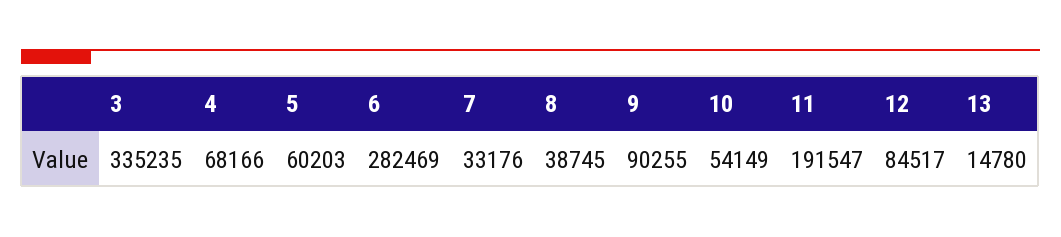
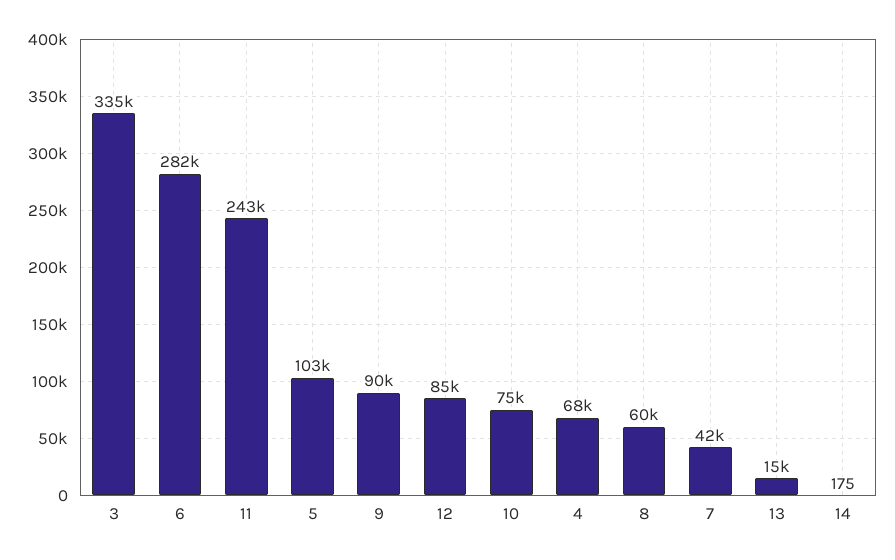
5: 60203 -> 103000
7: 33176 -> 42000
8: 38745 -> 60000
10: 54149 -> 75000
11: 191547 -> 243000
14: none -> 175

